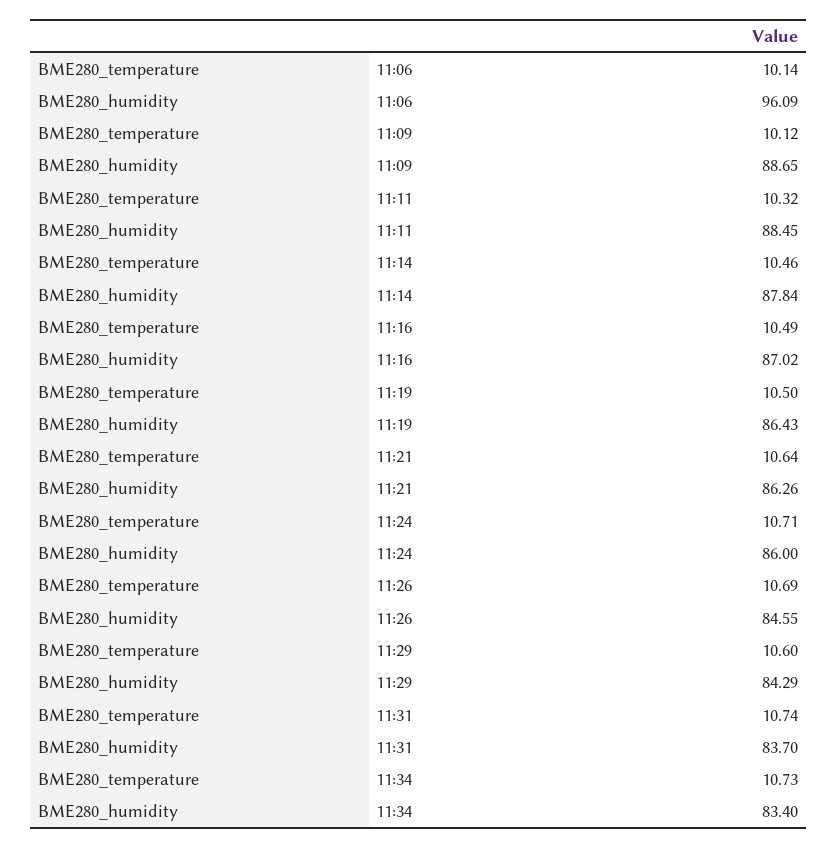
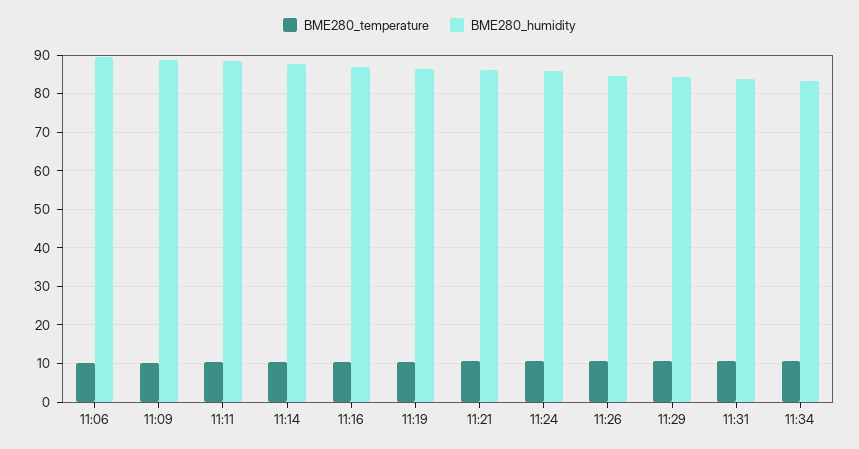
BME280_humidity, 11:06: 96.09 -> 90

